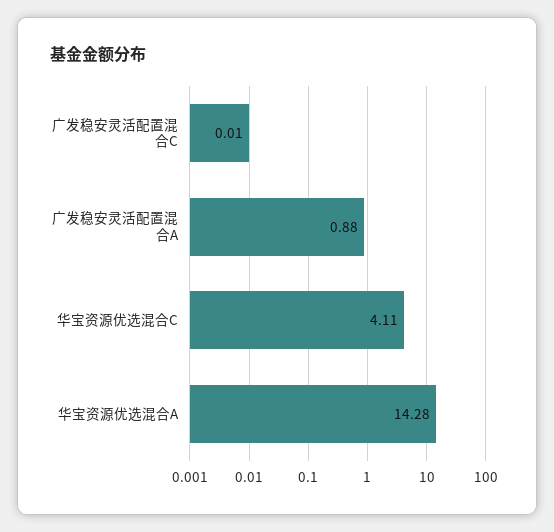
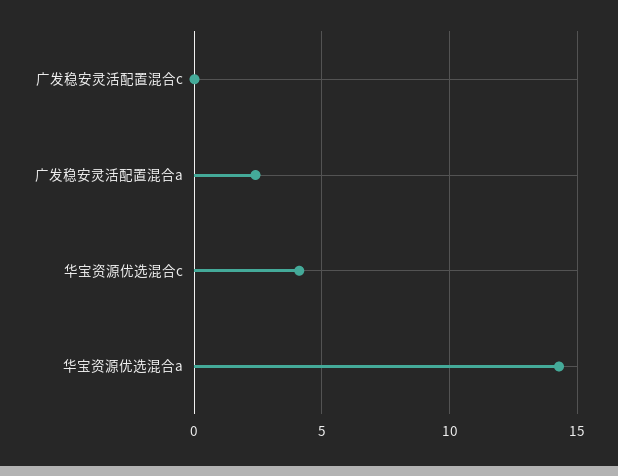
广发稳安灵活配置混合A: 0.88 -> 2.5

